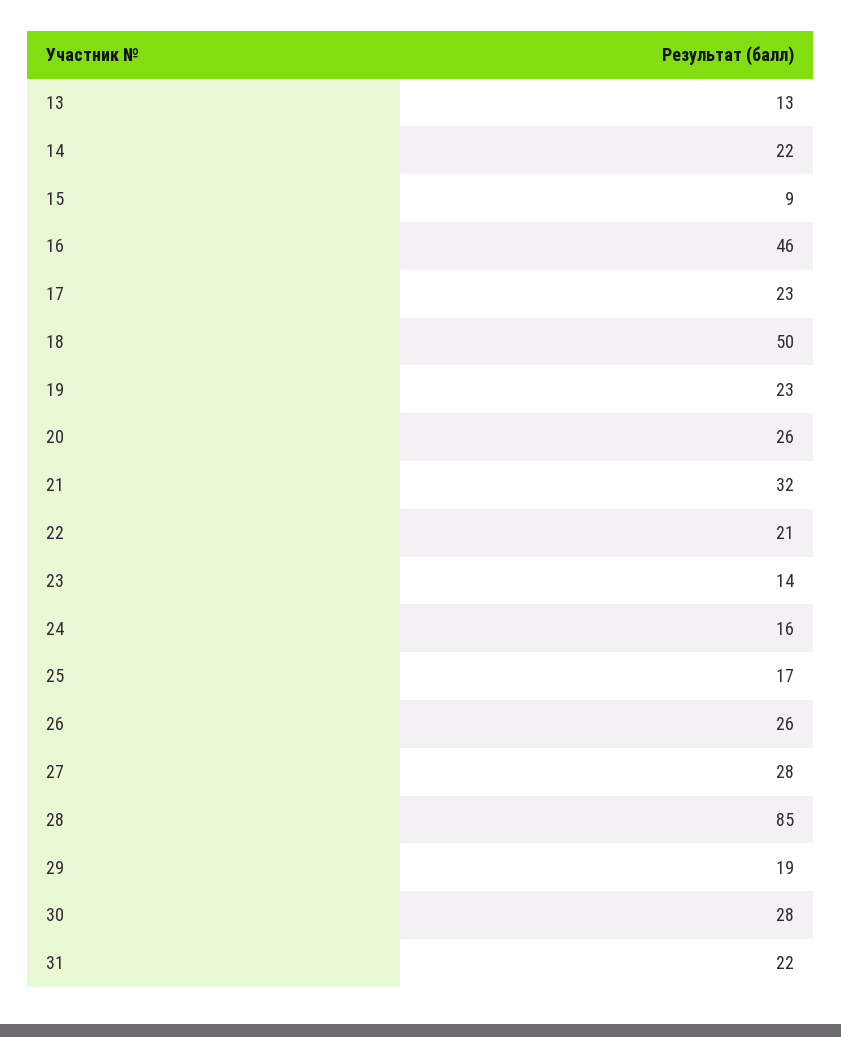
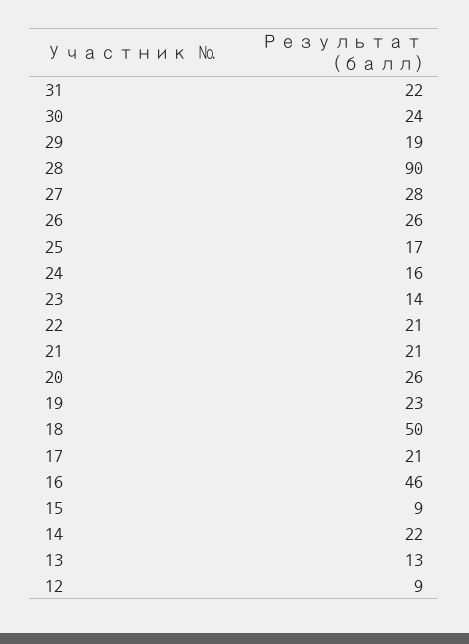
17: 23 -> 21
21: 32 -> 21
28: 85 -> 90
30: 28 -> 24
12: none -> 9

